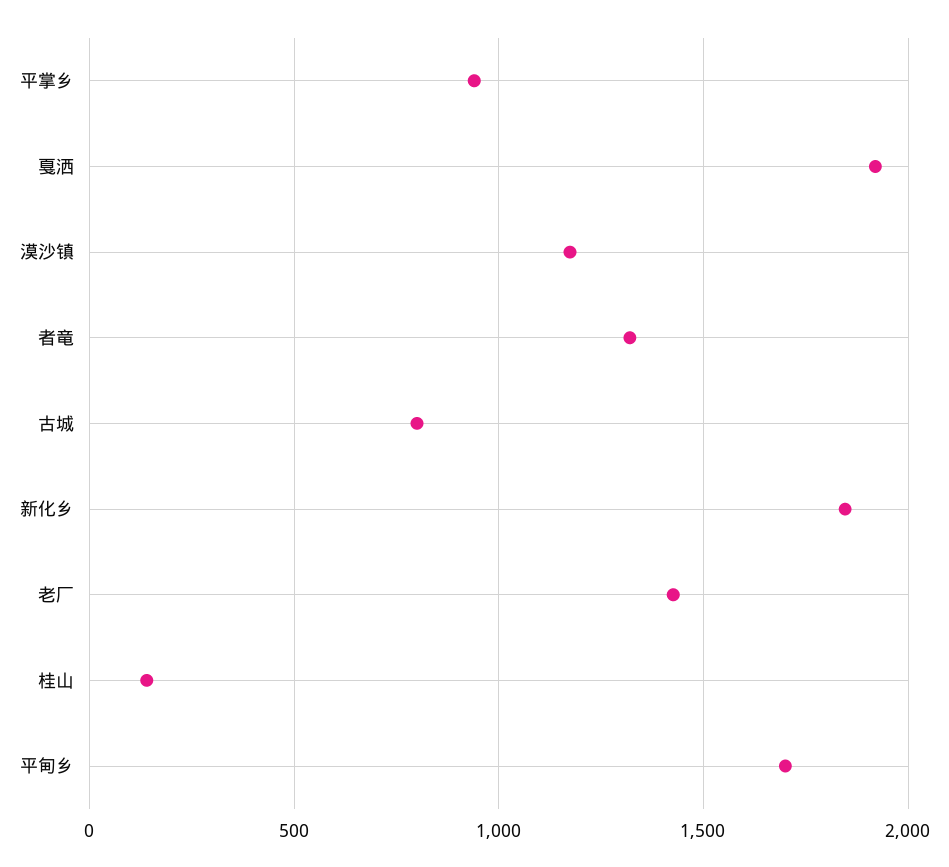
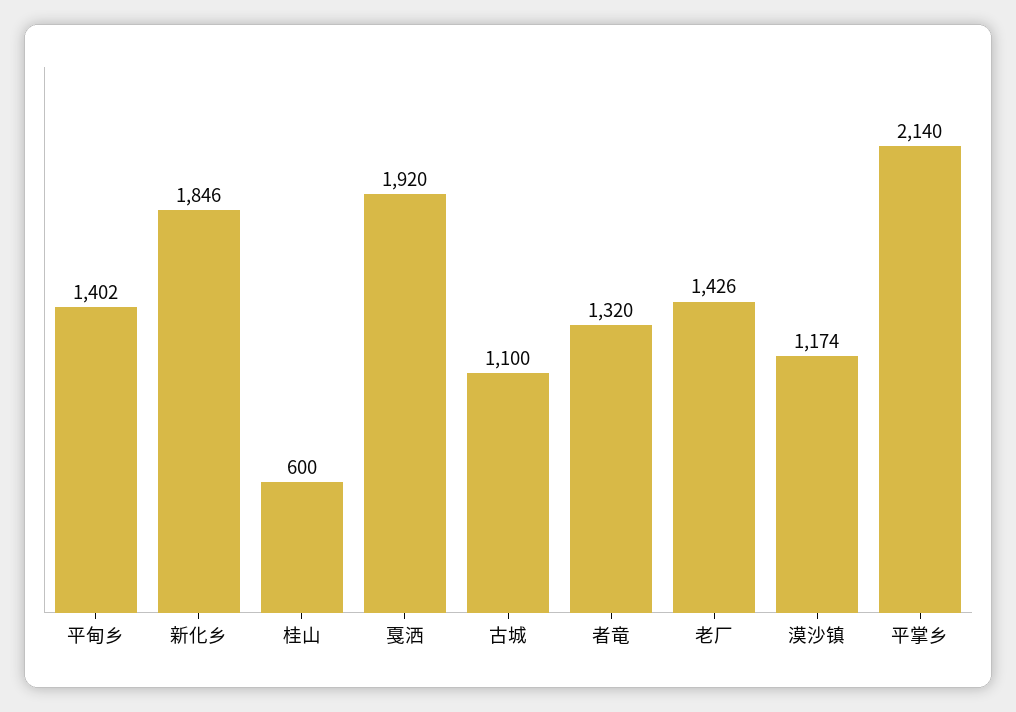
平掌乡: 950 -> 2140
古城: 800 -> 1100
桂山: 150 -> 600
平甸乡: 1700 -> 1402

